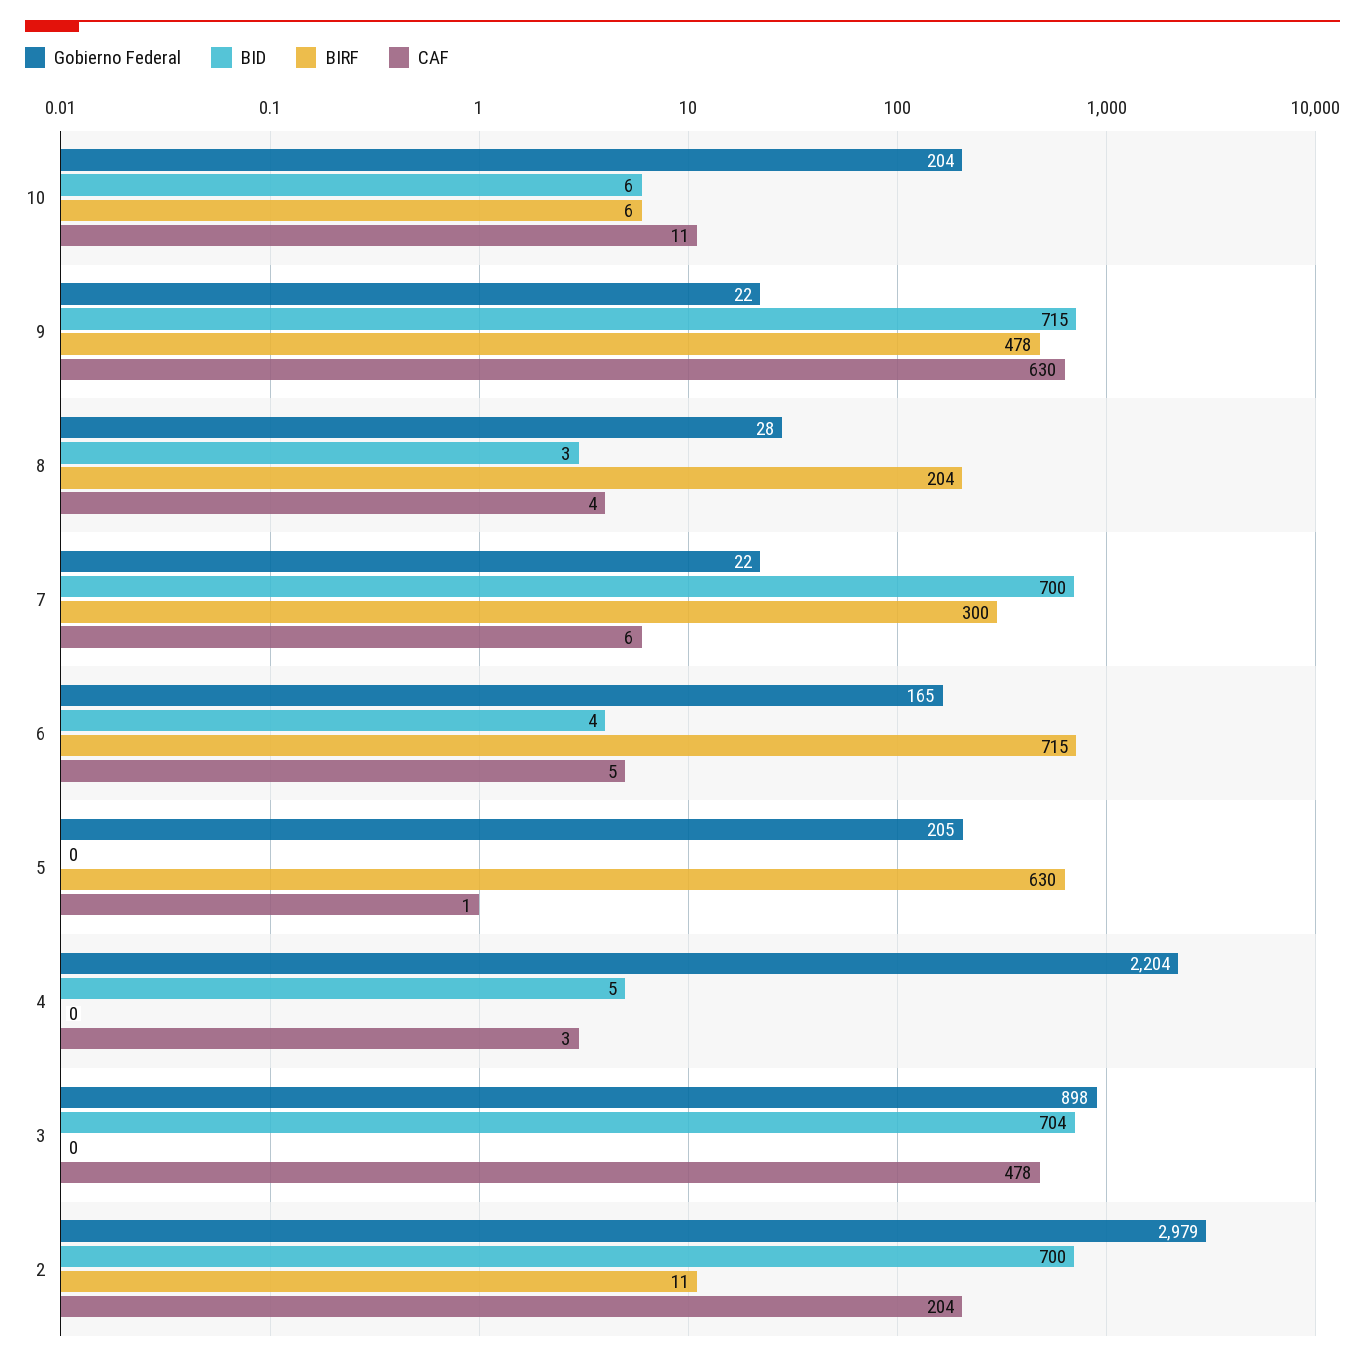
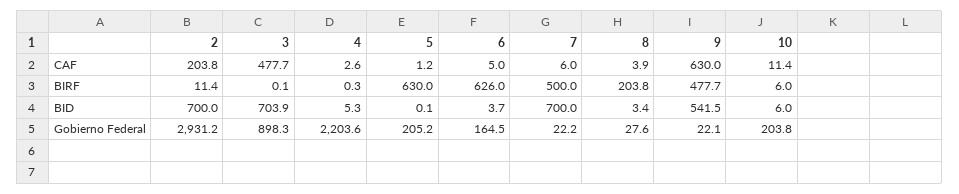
BID, 9: 715 -> 541.5
BIRF, 7: 300 -> 500
BIRF, 6: 715 -> 626
Gobierno Federal, 2: 2979 -> 2931.2

